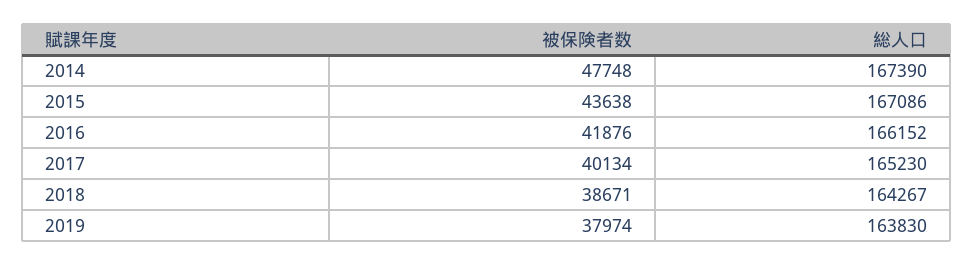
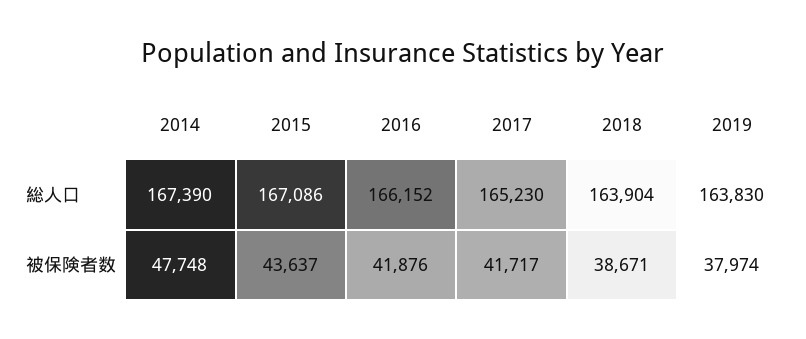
被保険者数, 2015: 43638 -> 43637
被保険者数, 2017: 40134 -> 41717
総人口, 2018: 164267 -> 163904

